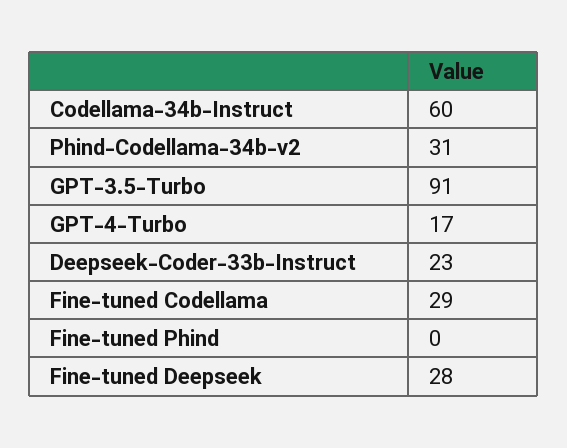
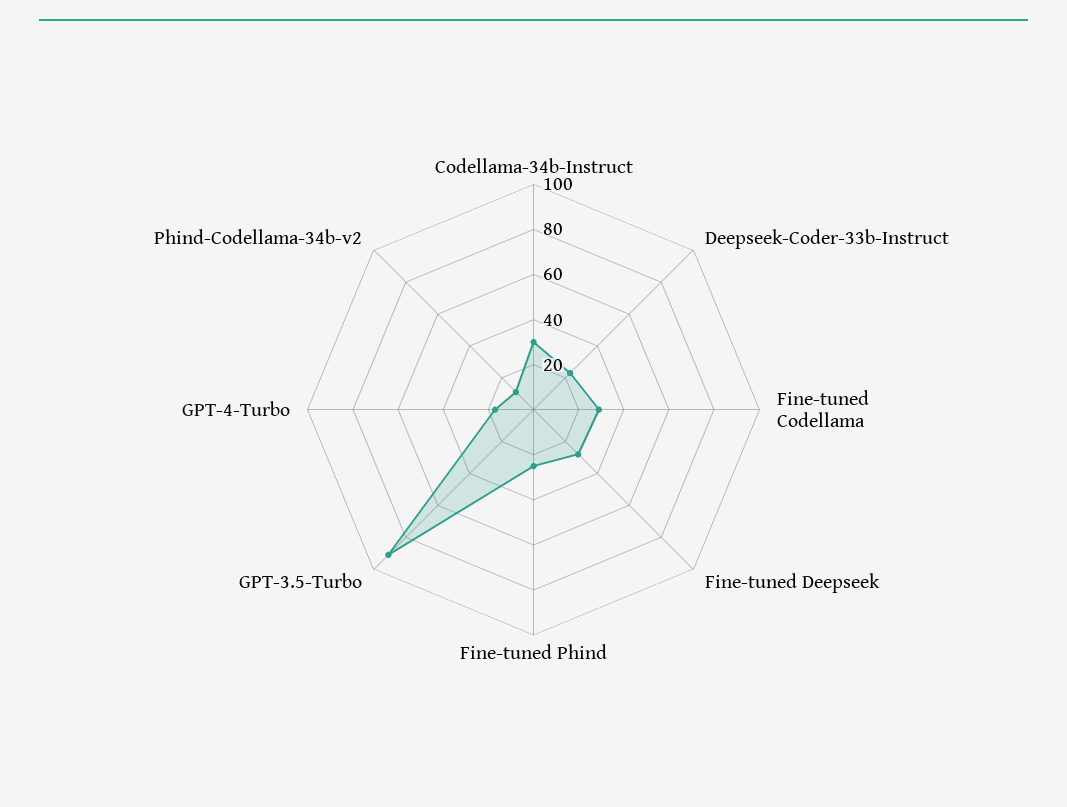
Codellama-34b-Instruct: 60 -> 30
Phind-Codellama-34b-v2: 31 -> 10
Fine-tuned Phind: 0 -> 25

